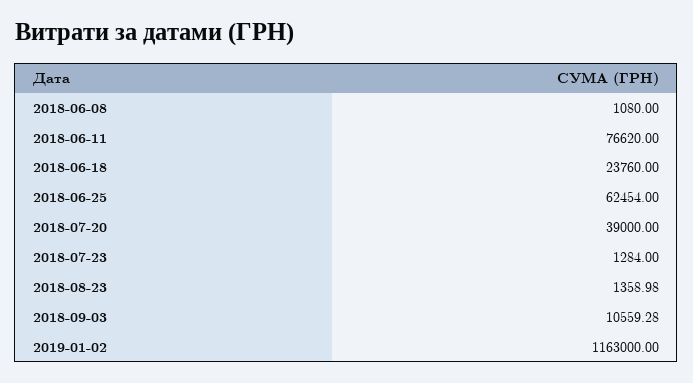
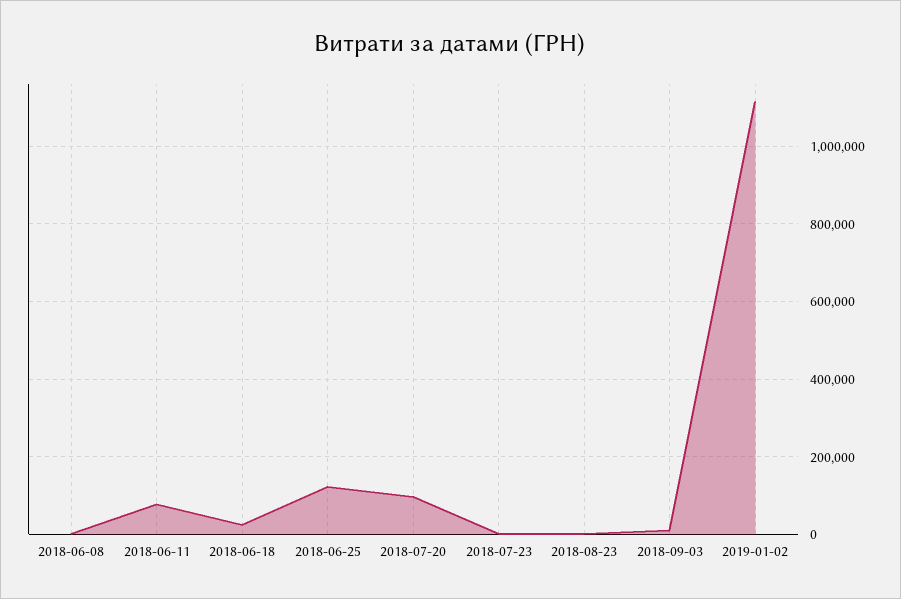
2018-06-25: 62454 -> 120000
2018-07-20: 39000 -> 100000
2019-01-02: 1163000 -> 1120000

